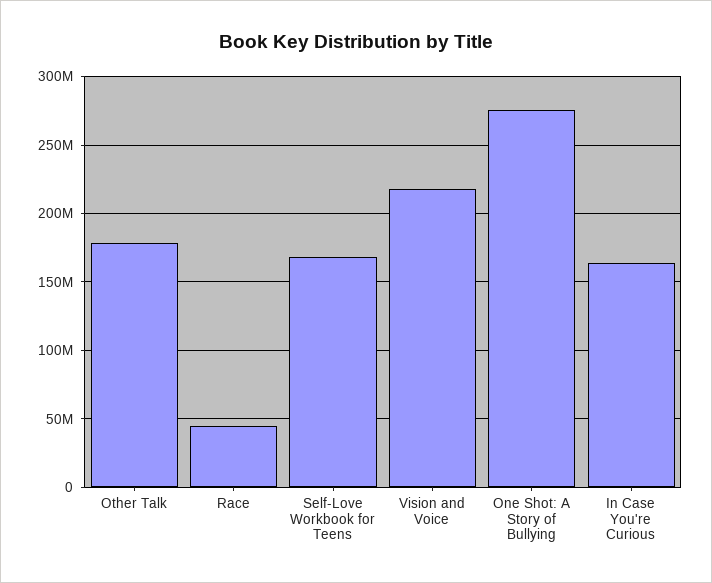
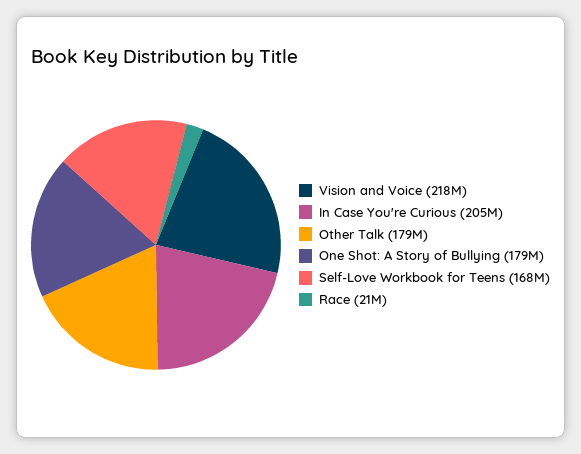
Race: 45000000 -> 21000000
One Shot: A Story of Bullying: 275000000 -> 179000000
In Case You're Curious: 165000000 -> 205000000

